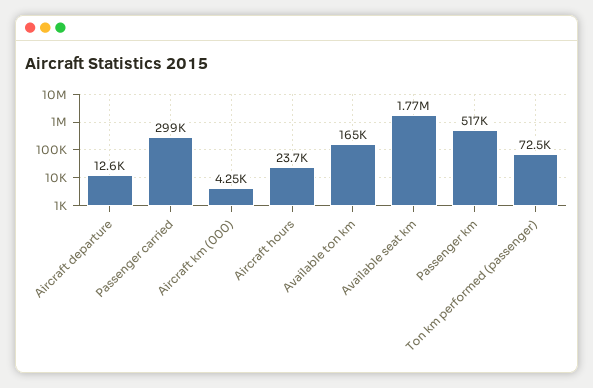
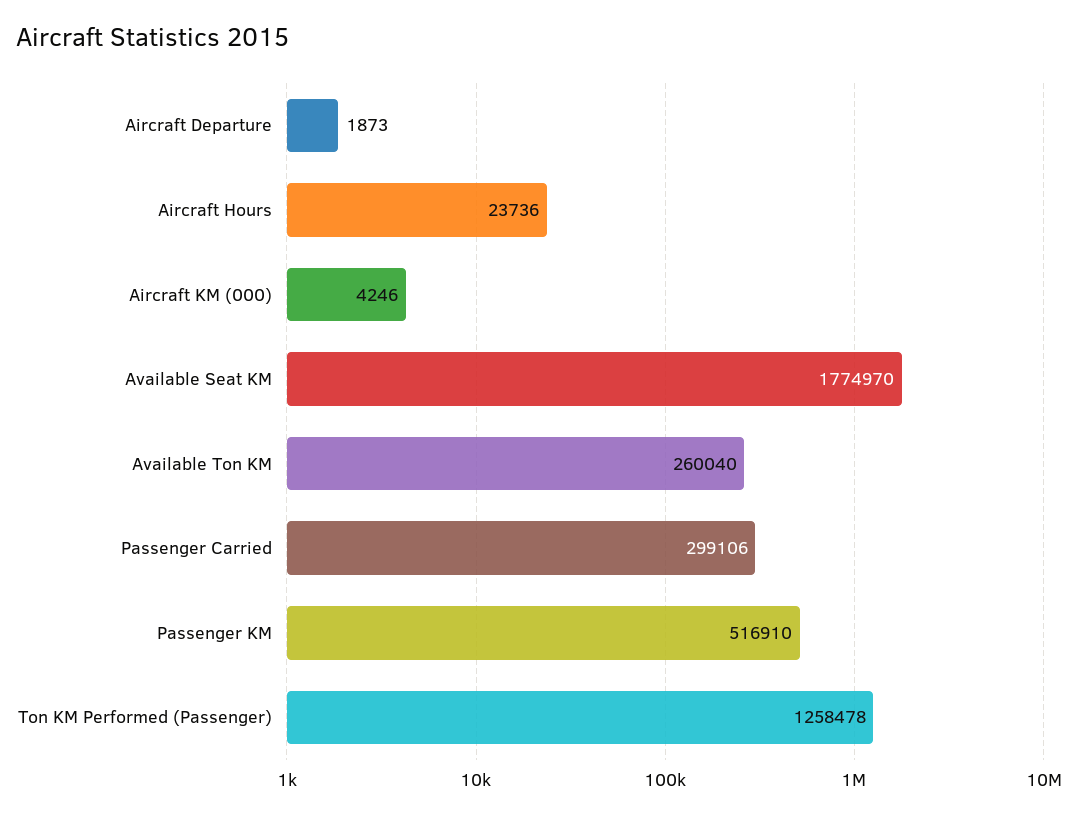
Aircraft departure: 12600 -> 1873
Available ton km: 165000 -> 260040
Ton km performed (passenger): 72500 -> 1258478

